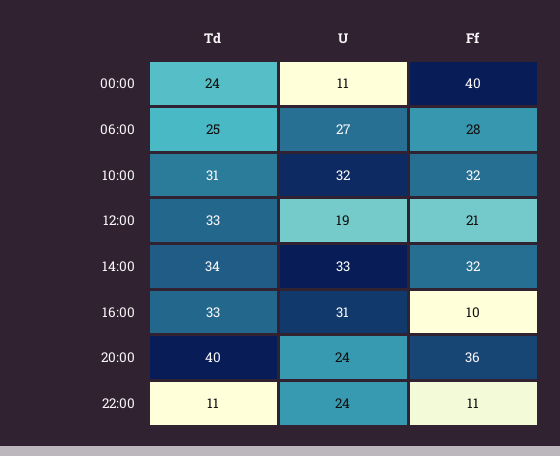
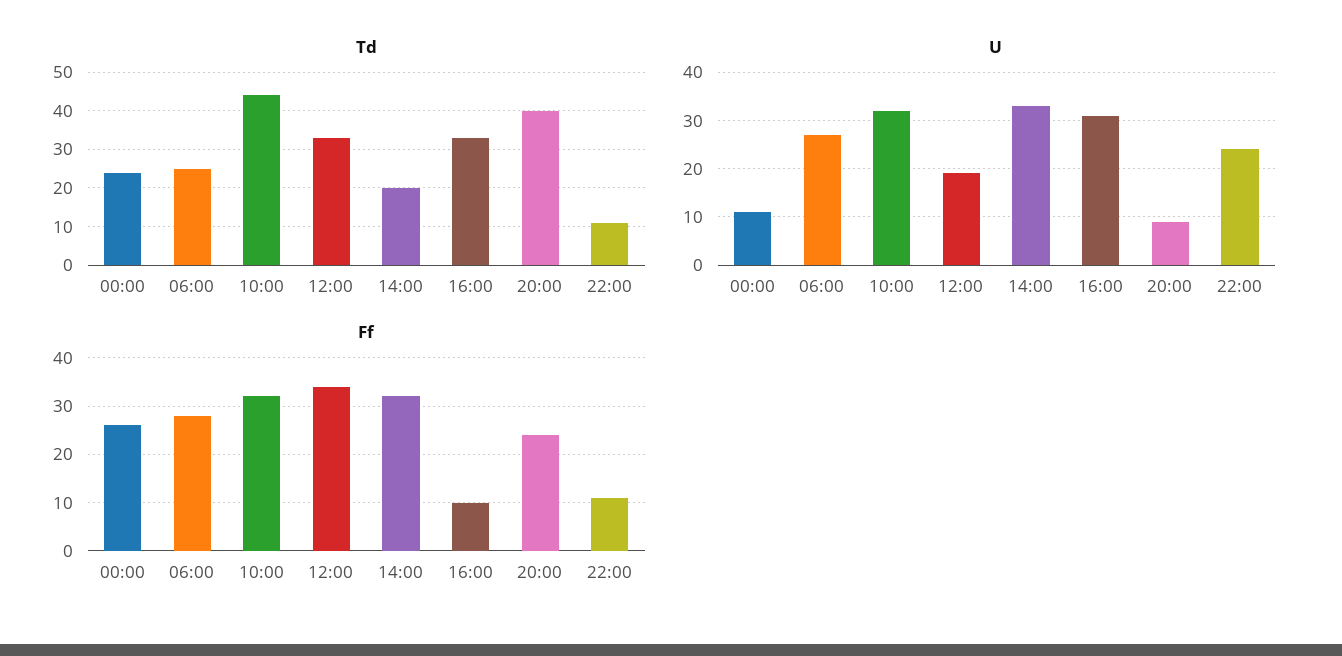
Ff, 00:00: 40 -> 25
Td, 10:00: 31 -> 45
Ff, 12:00: 21 -> 35
Td, 14:00: 34 -> 20
U, 20:00: 24 -> 10
Ff, 20:00: 36 -> 25

